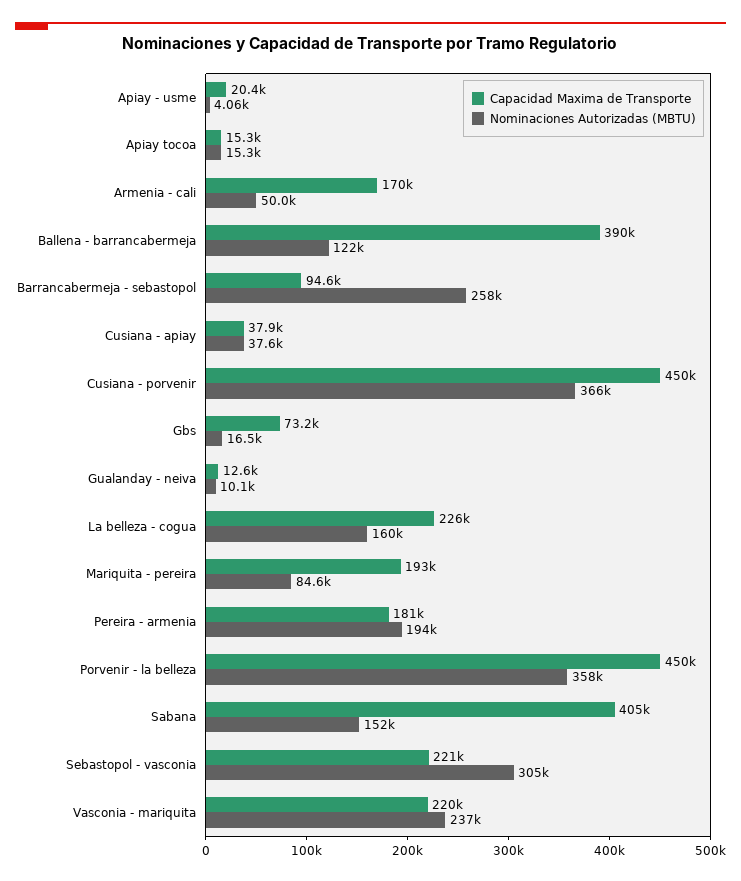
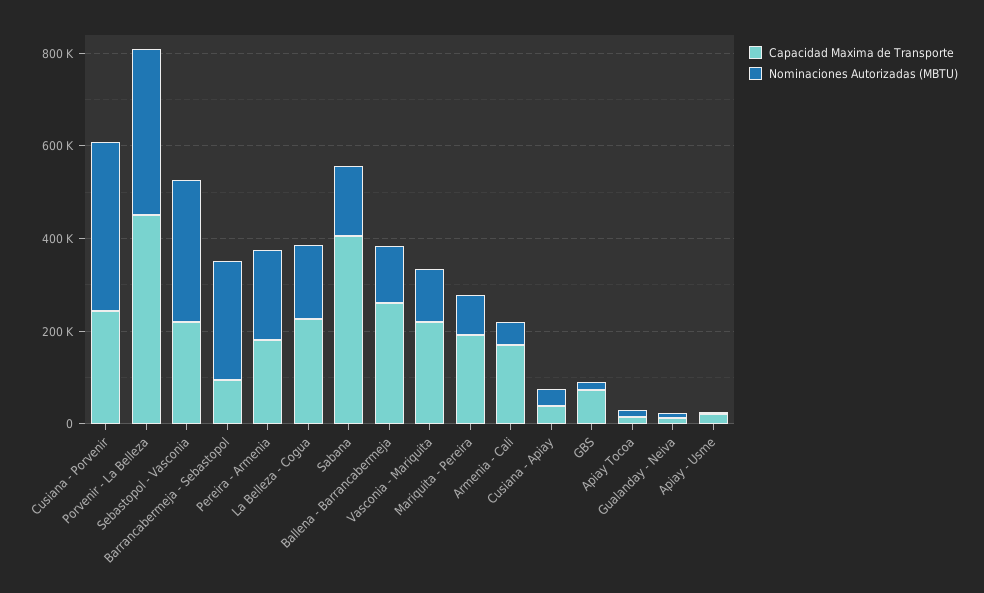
Capacidad Maxima de Transporte, Ballena - barrancabermeja: 390000 -> 250000
Capacidad Maxima de Transporte, Cusiana - porvenir: 450000 -> 250000
Nominaciones Autorizadas (MBTU), Vasconia - mariquita: 237000 -> 100000

